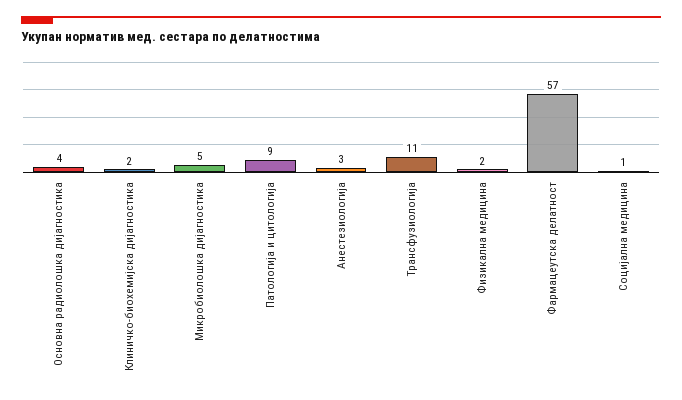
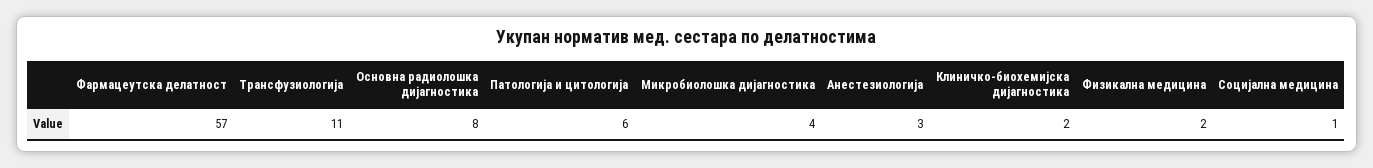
Основна радиолошка дијагностика: 4 -> 8
Микробиолошка дијагностика: 5 -> 4
Патологија и цитологија: 9 -> 6

